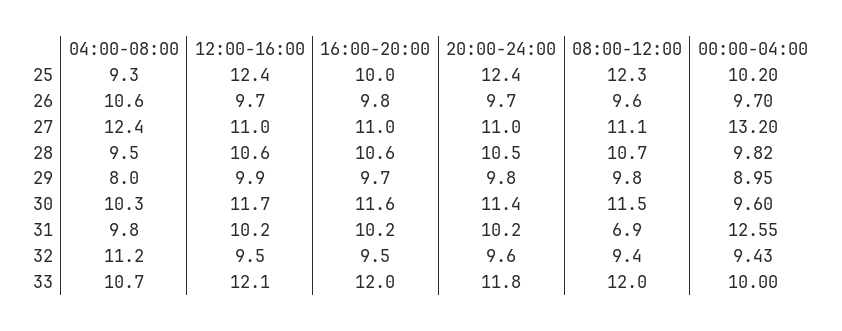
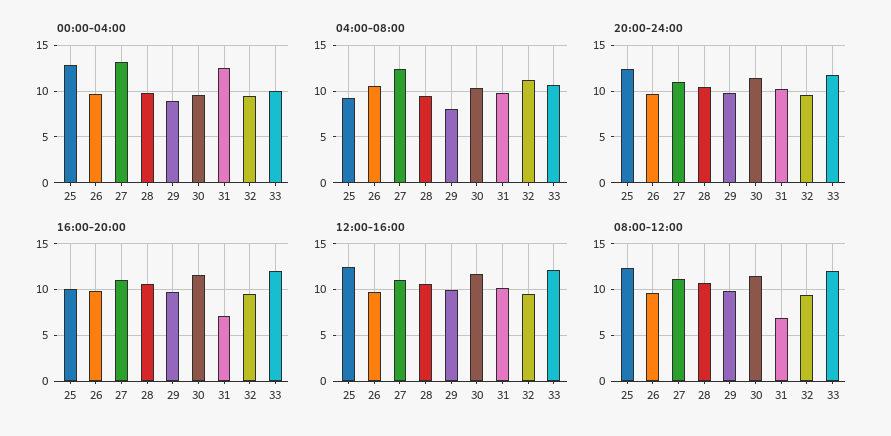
00:00-04:00, 25: 10.2 -> 13
16:00-20:00, 31: 10.2 -> 7

